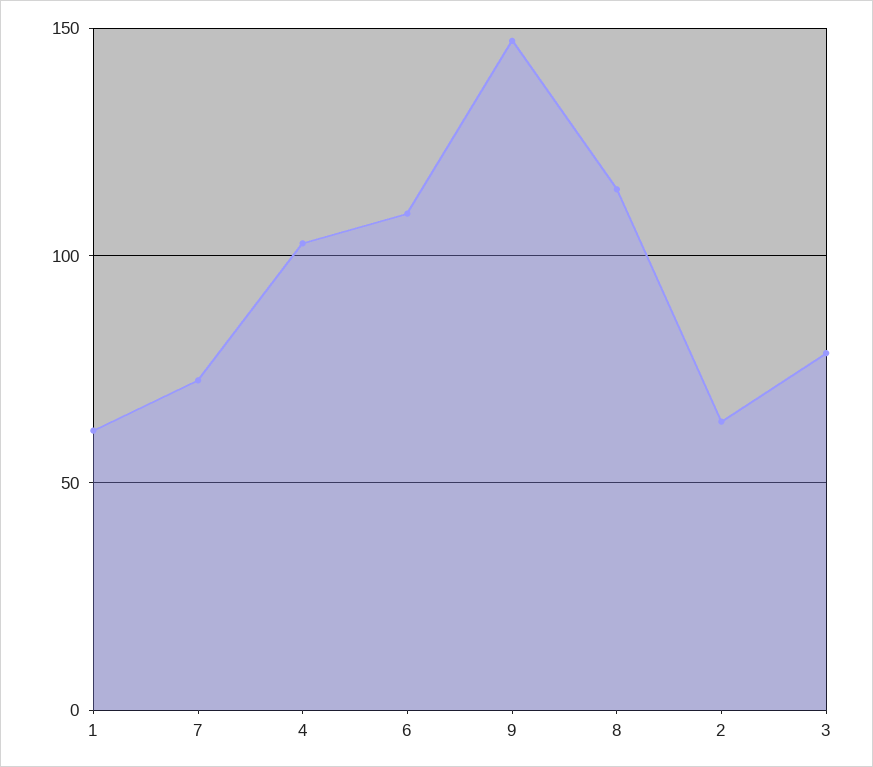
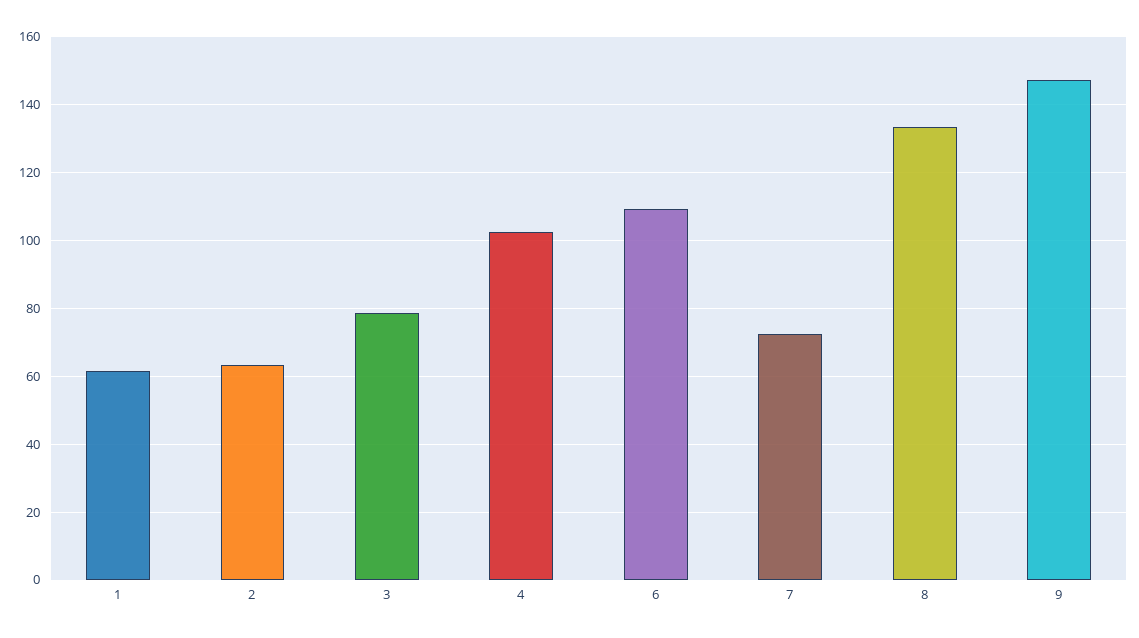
8: 115 -> 134

